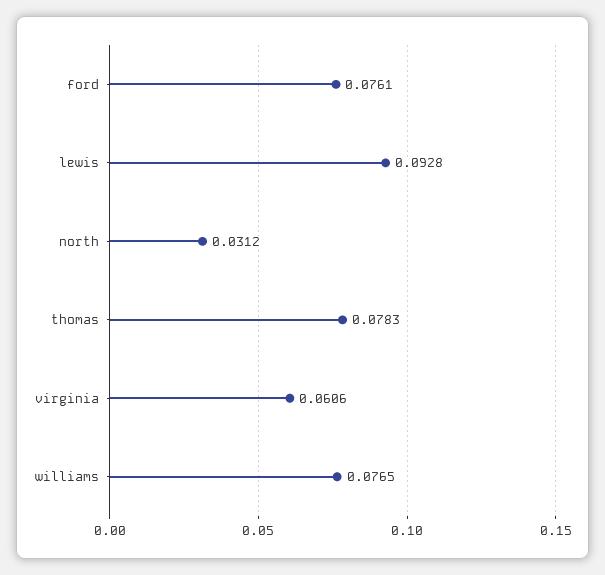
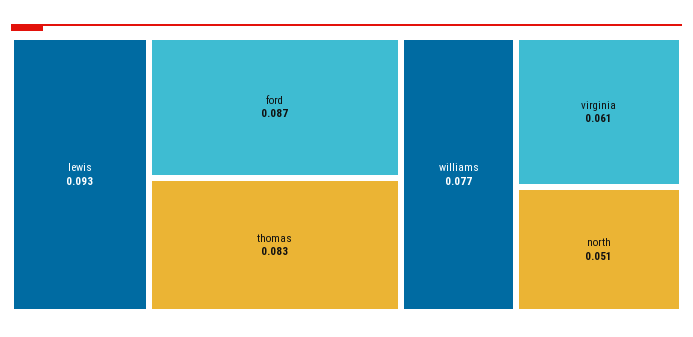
ford: 0.0761 -> 0.087
north: 0.0312 -> 0.051
thomas: 0.0783 -> 0.083

